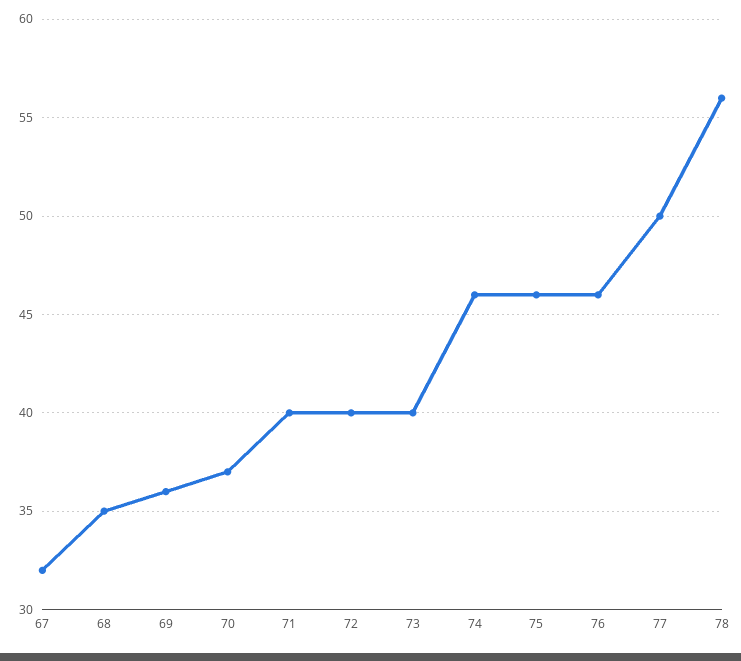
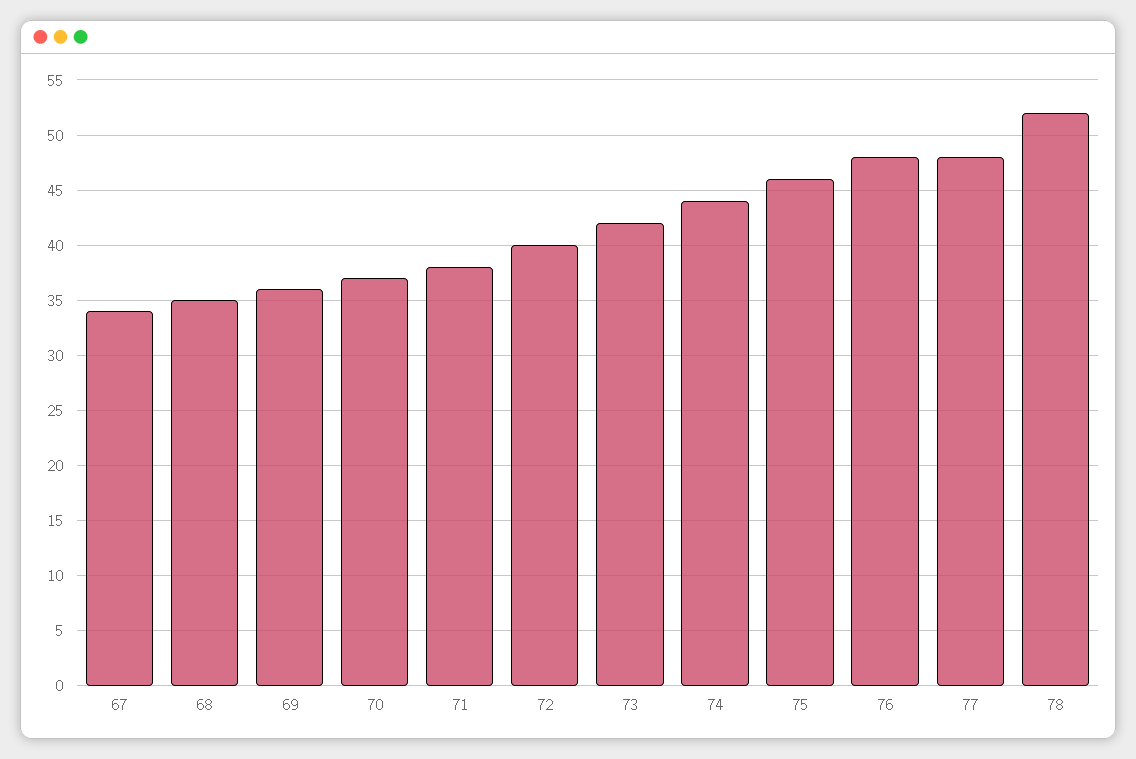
67: 32 -> 34
71: 40 -> 38
73: 40 -> 42
74: 46 -> 44
76: 46 -> 48
77: 50 -> 48
78: 56 -> 52

